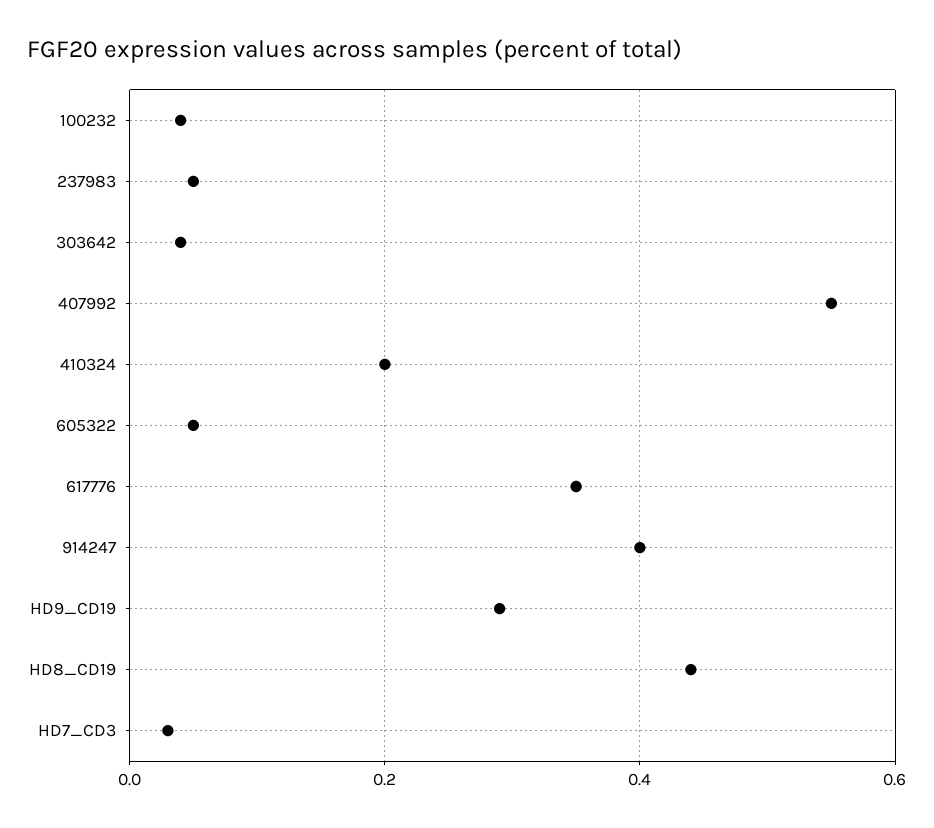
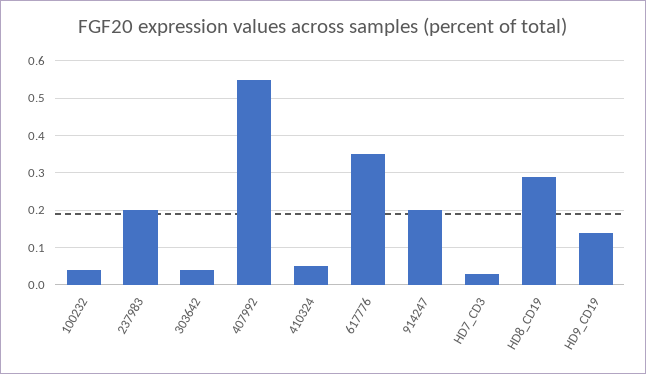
237983: 0.05 -> 0.2
410324: 0.2 -> 0.05
605322: 0.05 -> none
914247: 0.4 -> 0.2
HD9_CD19: 0.3 -> 0.15
HD8_CD19: 0.45 -> 0.3

